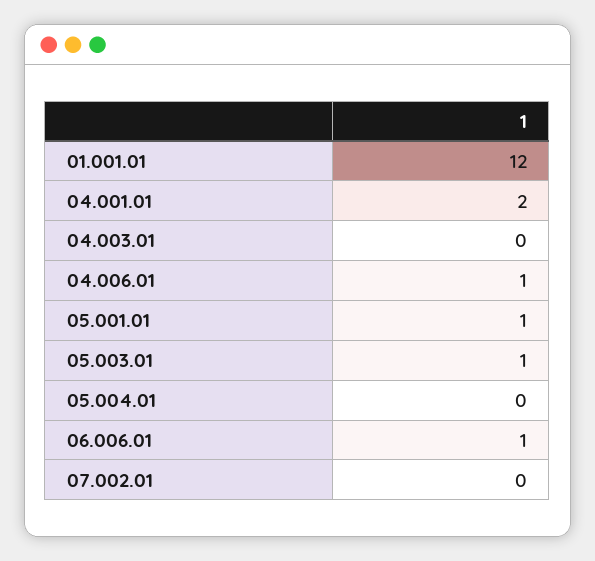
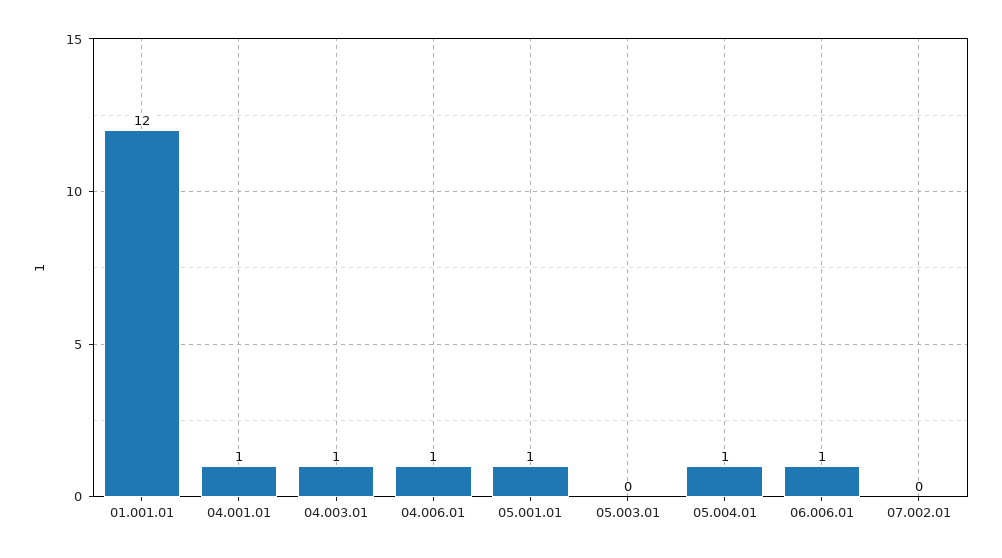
04.001.01: 2 -> 1
04.003.01: 0 -> 1
05.003.01: 1 -> 0
05.004.01: 0 -> 1

